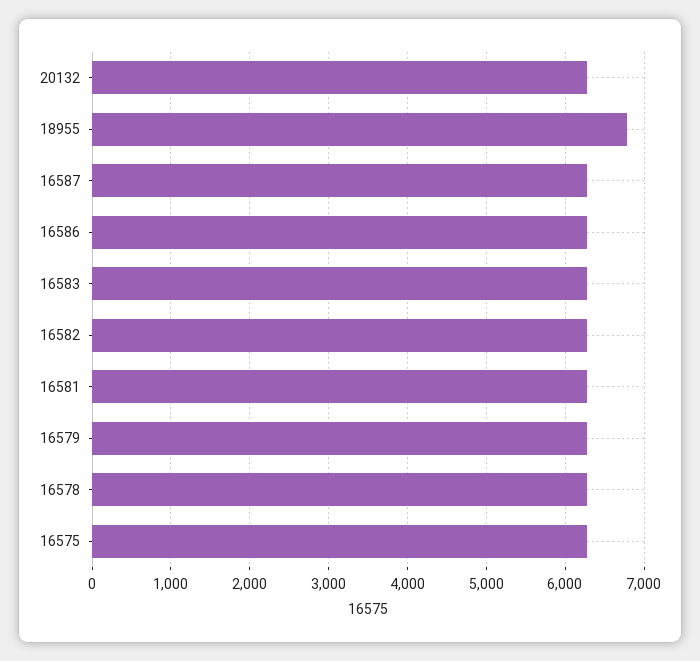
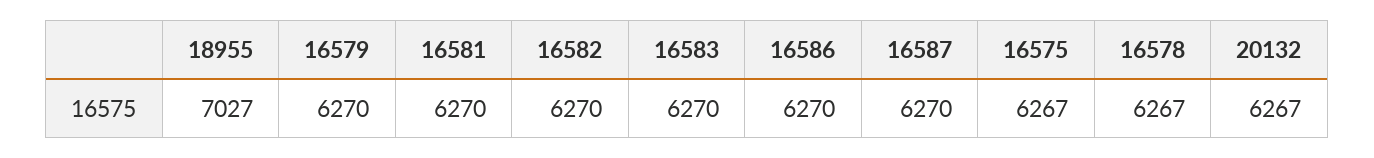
18955: 6800 -> 7027

